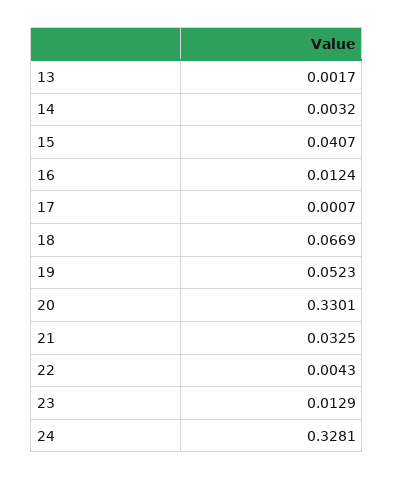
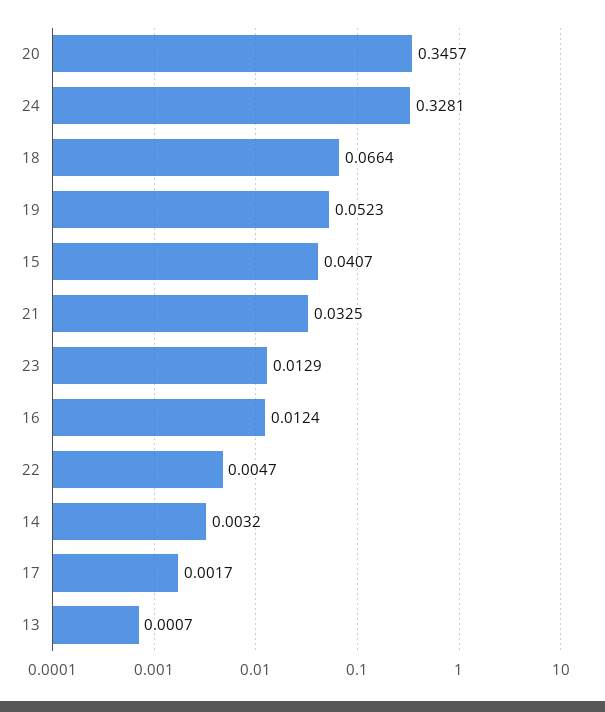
13: 0.0017 -> 0.0007
17: 0.0007 -> 0.0017
18: 0.0669 -> 0.0664
20: 0.3301 -> 0.3457
22: 0.0043 -> 0.0047

